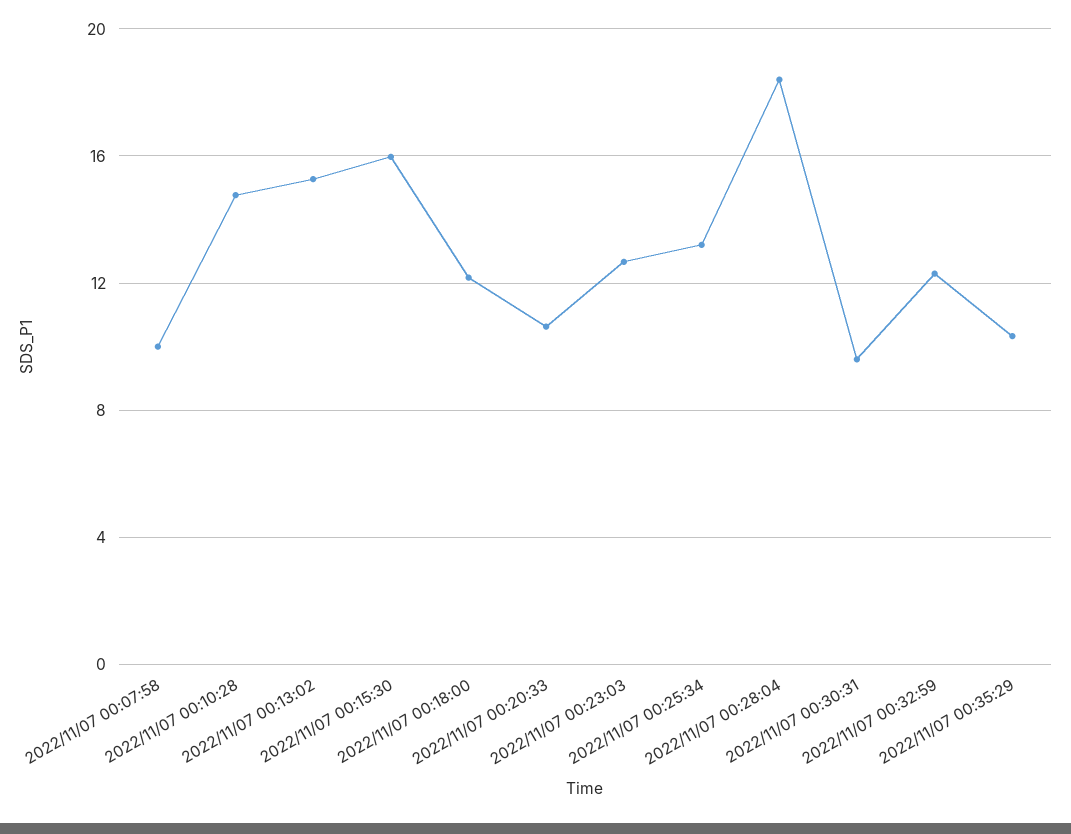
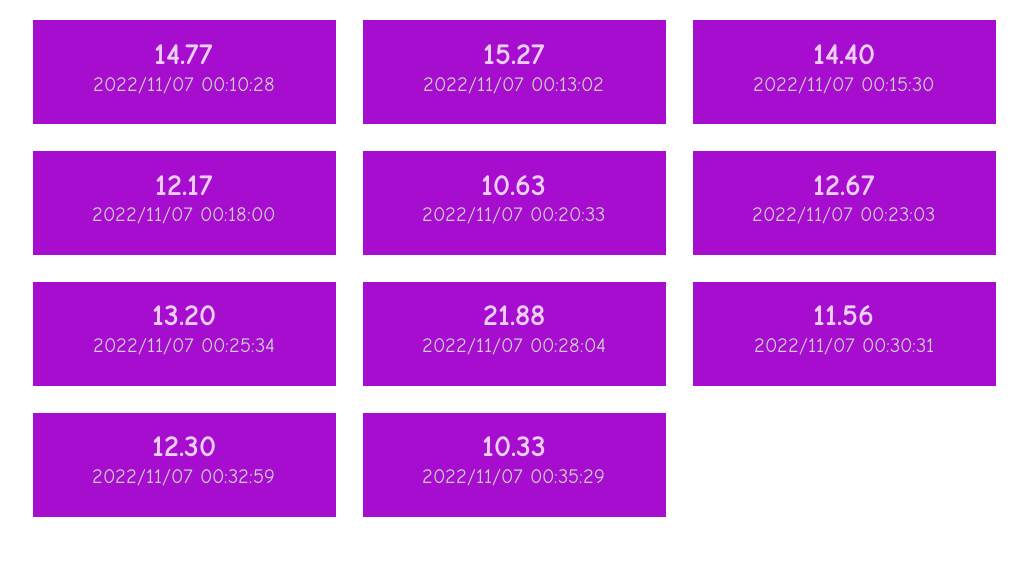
2022/11/07 00:07:58: 10 -> none
2022/11/07 00:15:30: 16 -> 14.4
2022/11/07 00:28:04: 18.5 -> 21.88
2022/11/07 00:30:31: 9.5 -> 11.56

